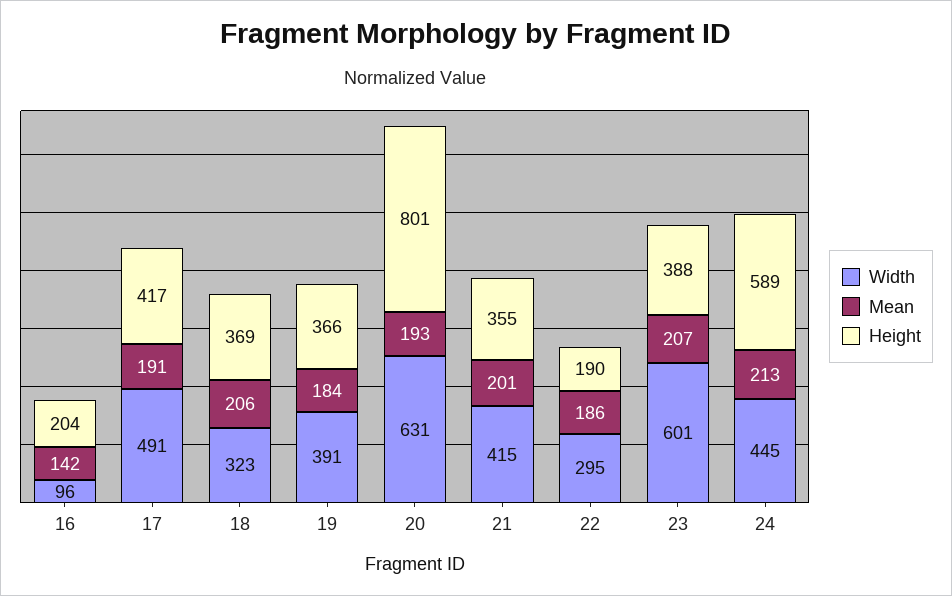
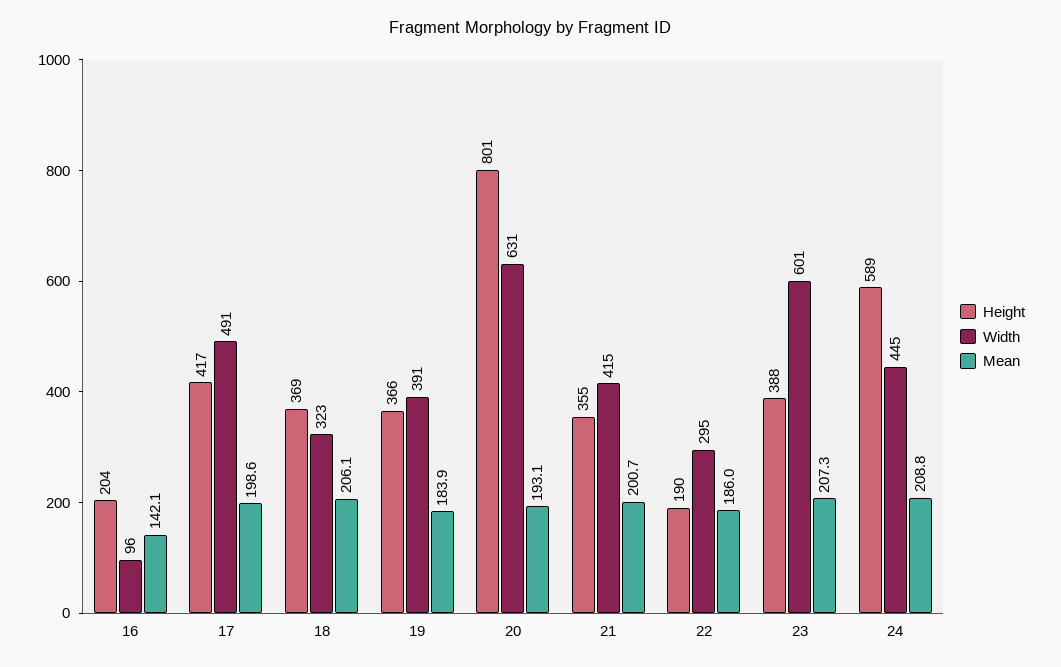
Mean, 17: 191 -> 198.6
Mean, 24: 213 -> 208.8

